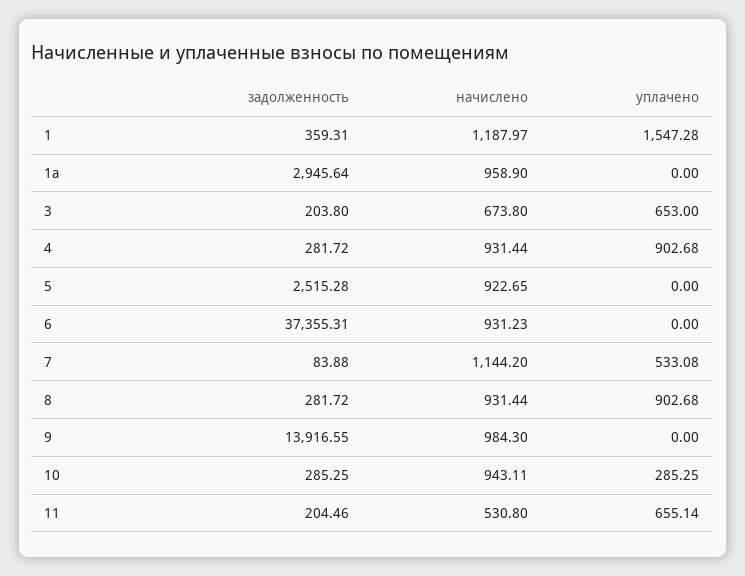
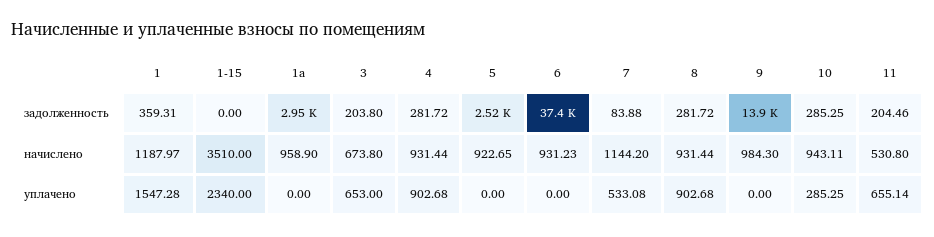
задолженность, 1-15: none -> 0
начислено, 1-15: none -> 3510
уплачено, 1-15: none -> 2340

